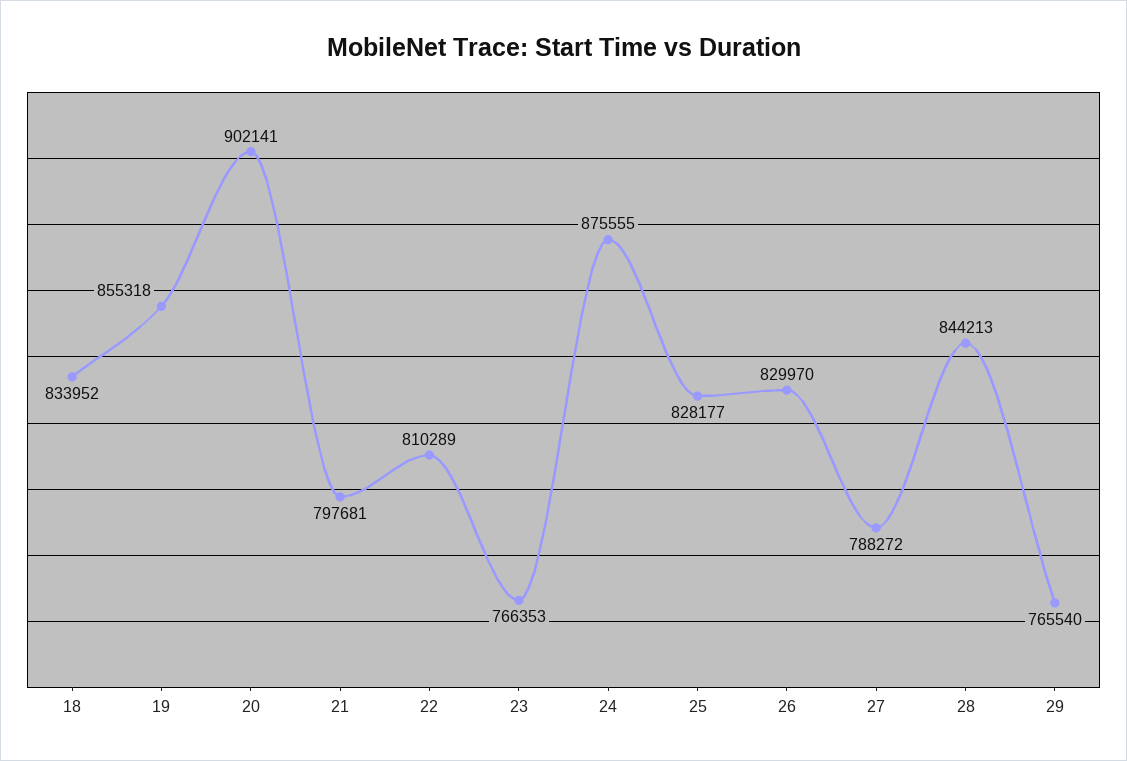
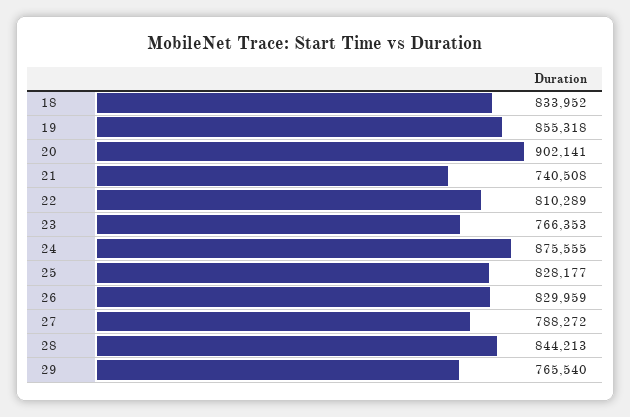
21: 797681 -> 740508
26: 829970 -> 829959

